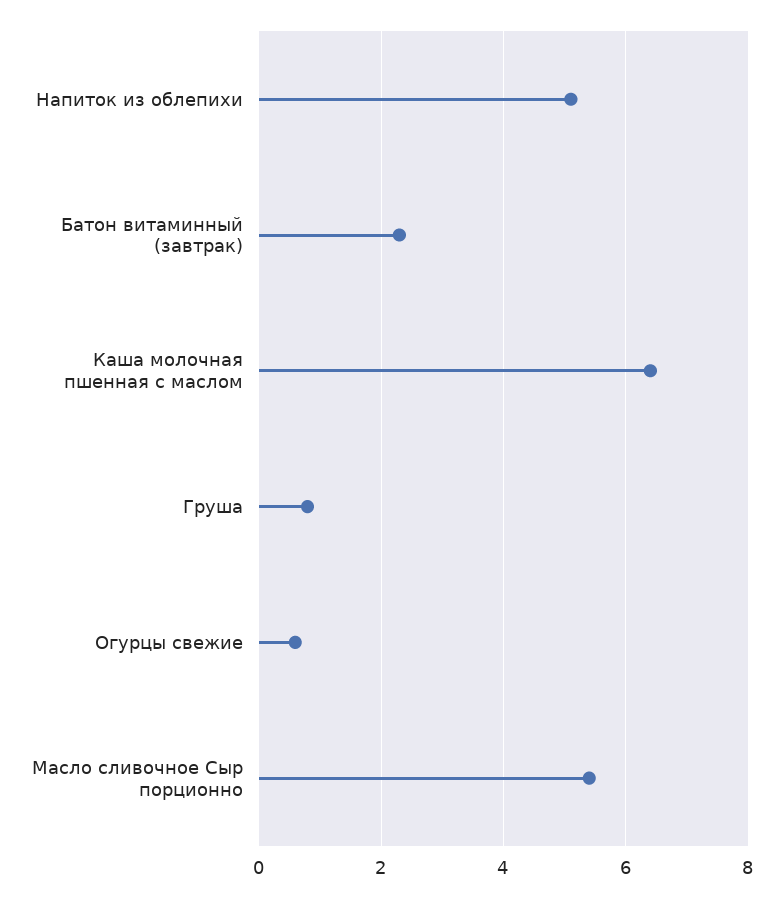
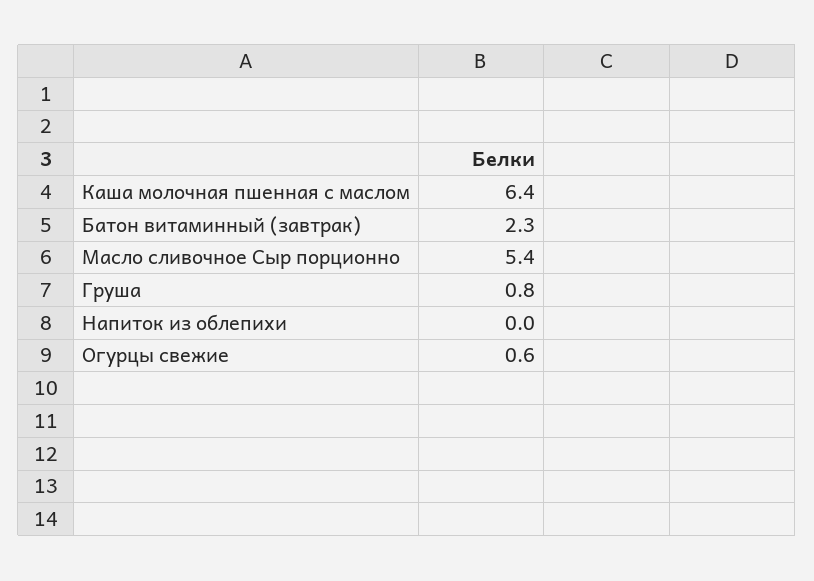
Напиток из облепихи: 5 -> 0

